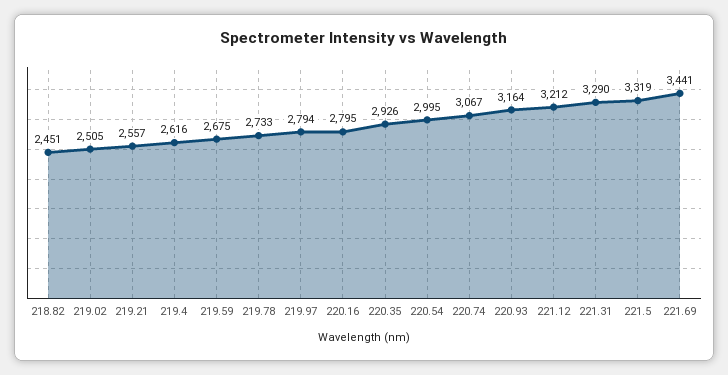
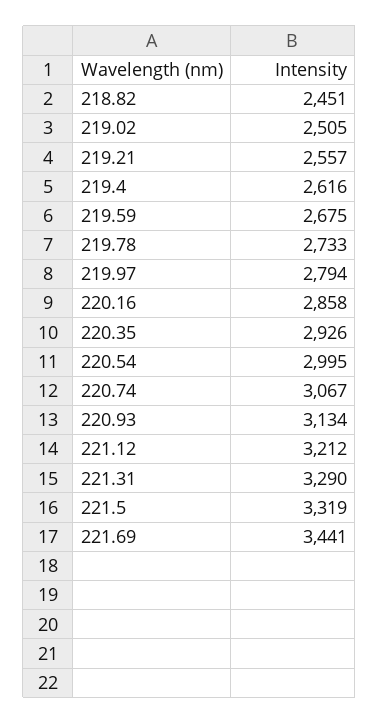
220.16: 2795 -> 2858
220.93: 3164 -> 3134

